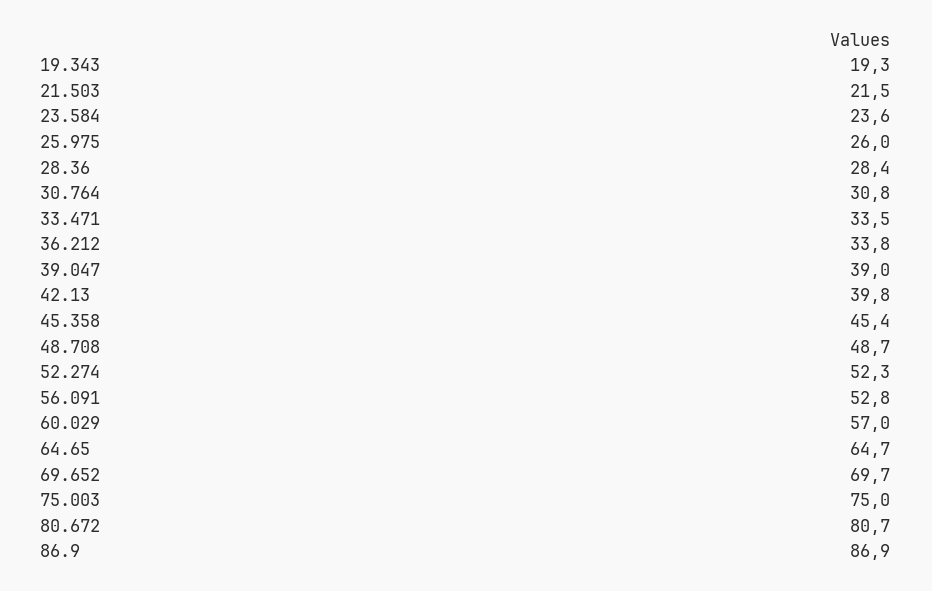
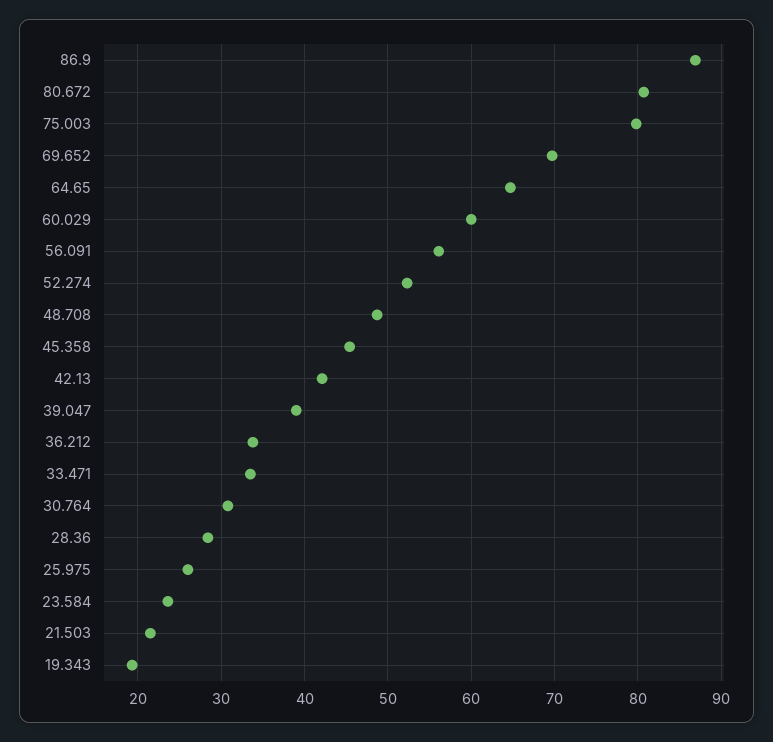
42.13: 39.8 -> 42
56.091: 52.8 -> 56
60.029: 57 -> 60
75.003: 75 -> 80

